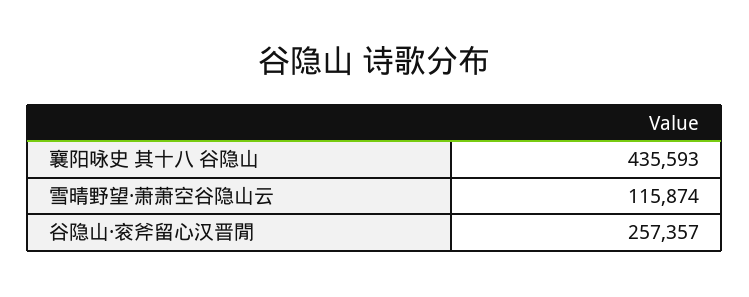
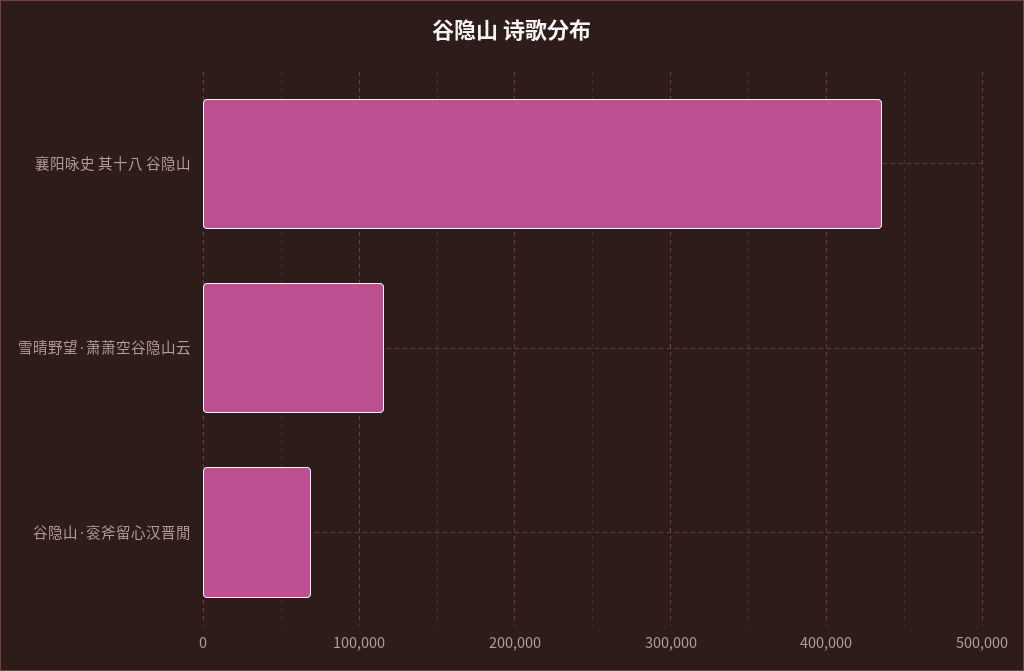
谷隐山·衮斧留心汉晋閒: 257357 -> 70000

